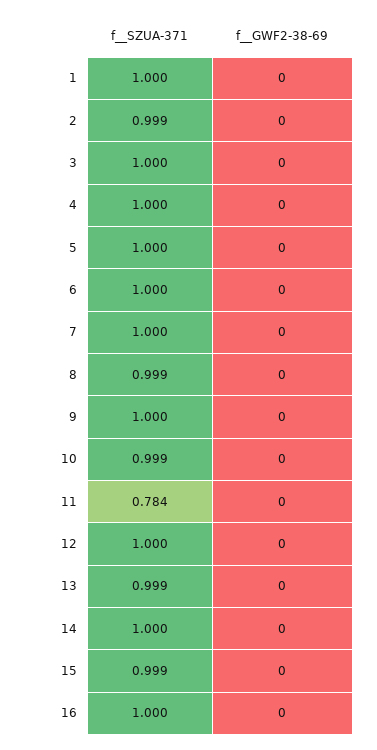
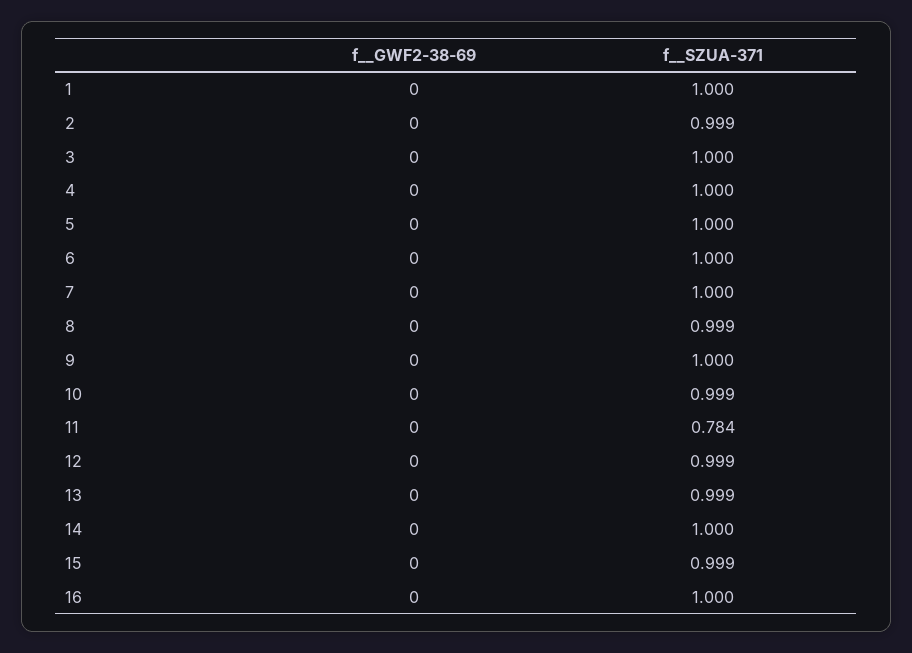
f__SZUA-371, 12: 1 -> 0.999

